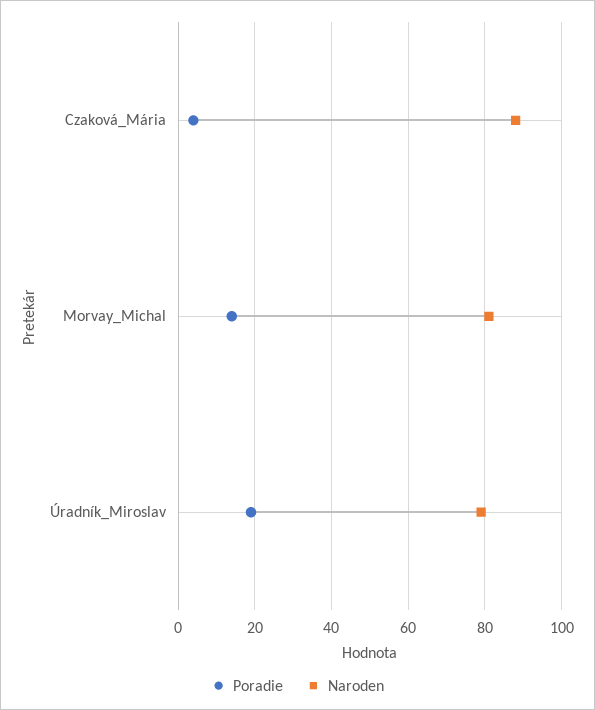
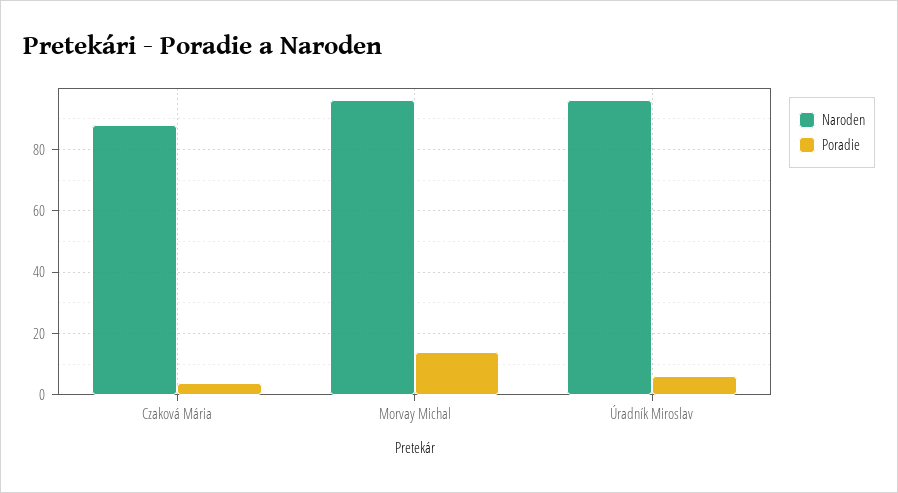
Naroden, Morvay_Michal: 80 -> 95
Poradie, Úradník_Miroslav: 20 -> 5
Naroden, Úradník_Miroslav: 80 -> 95

